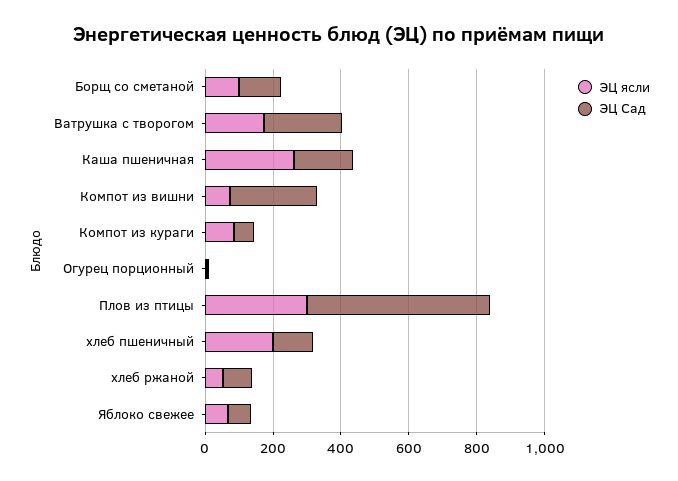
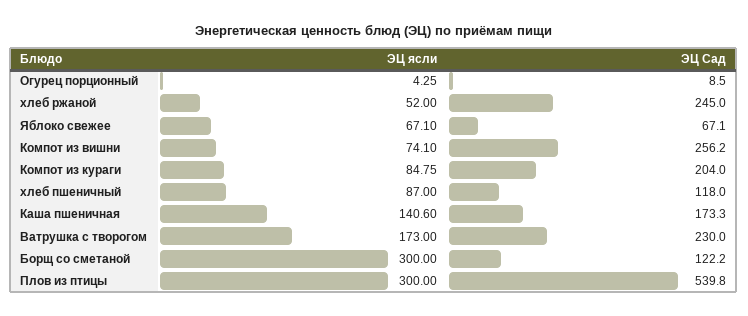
ЭЦ ясли, Борщ со сметаной: 100 -> 300
ЭЦ ясли, Каша пшеничная: 250 -> 140.6
ЭЦ Сад, Компот из кураги: 50 -> 204
ЭЦ ясли, хлеб пшеничный: 200 -> 87
ЭЦ Сад, хлеб ржаной: 100 -> 245

